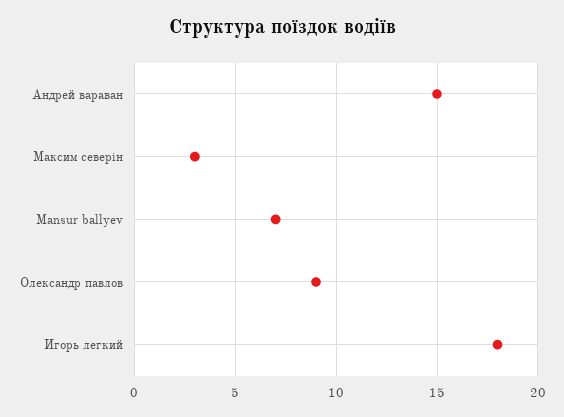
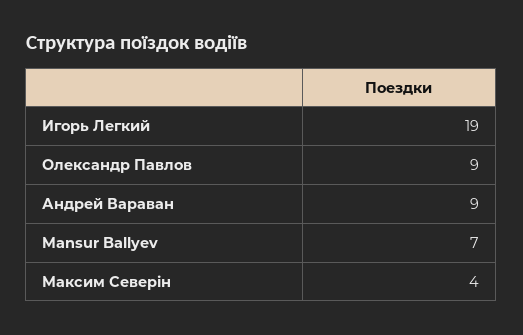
Андрей вараван: 15 -> 9
Максим северін: 3 -> 4
Игорь легкий: 18 -> 19

